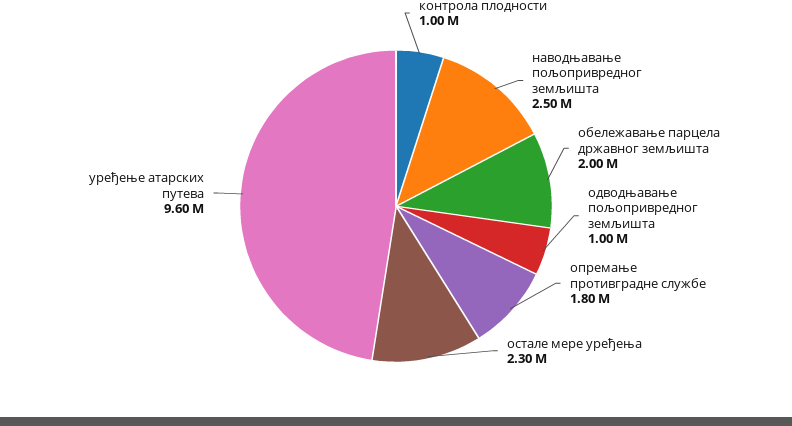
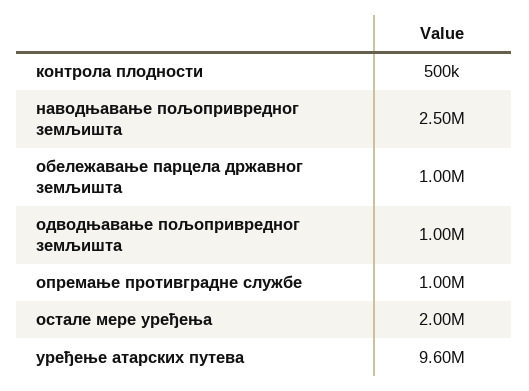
контрола плодности: 1000000 -> 500000
обележавање парцела државног земљишта: 2000000 -> 1000000
опремање противградне службе: 1800000 -> 1000000
остале мере уређења: 2300000 -> 2000000

